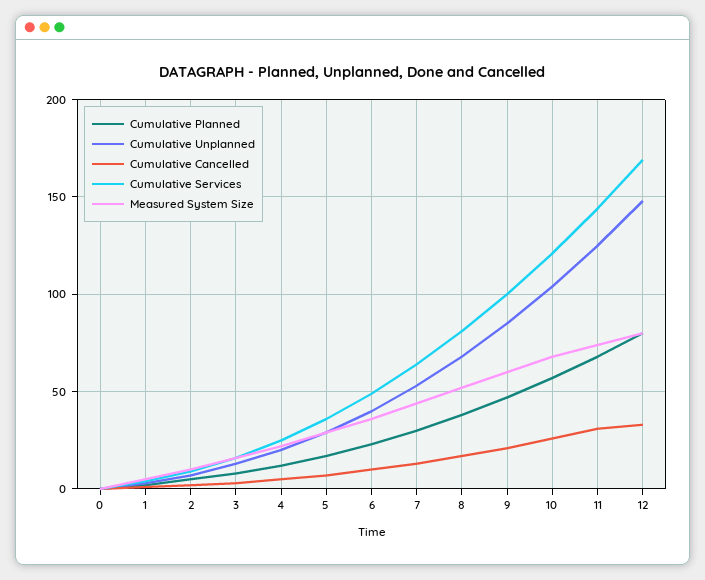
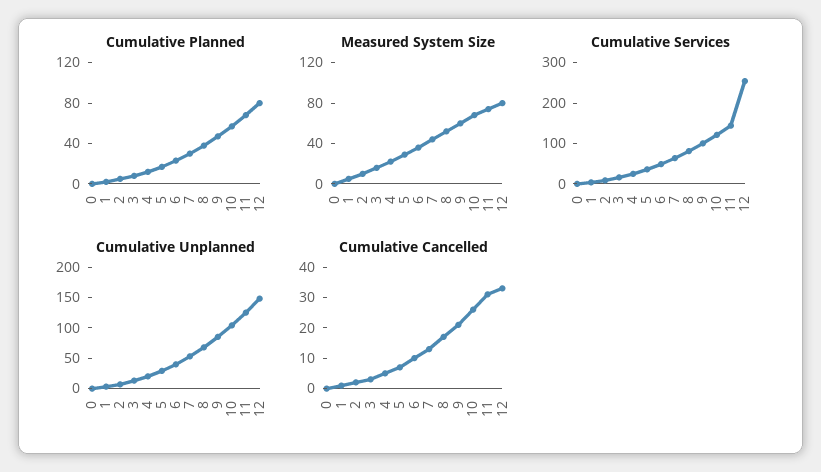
Cumulative Services, 12: 170 -> 260

